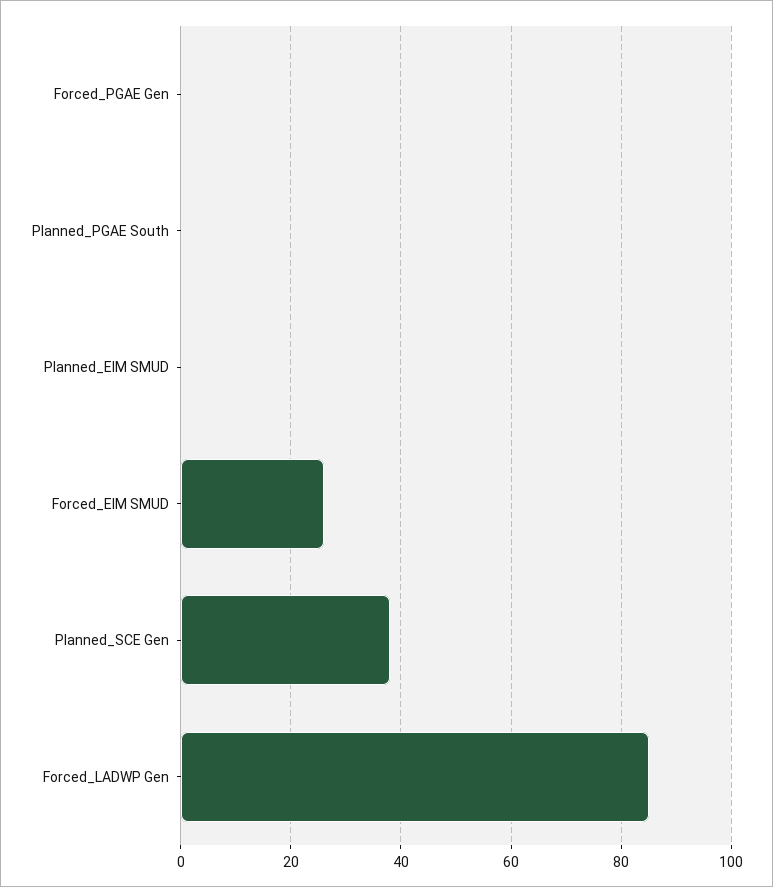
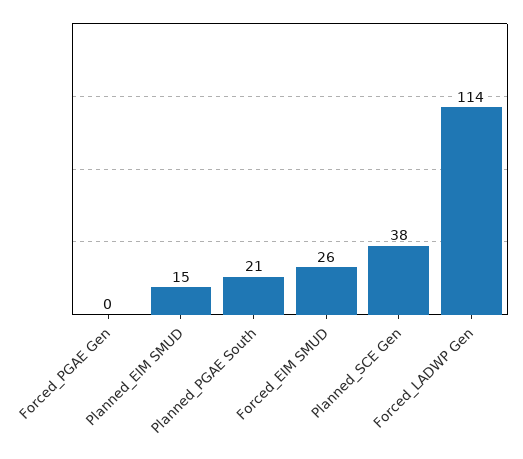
Planned_PGAE South: 0 -> 21
Planned_EIM SMUD: 0 -> 15
Forced_LADWP Gen: 85 -> 114

